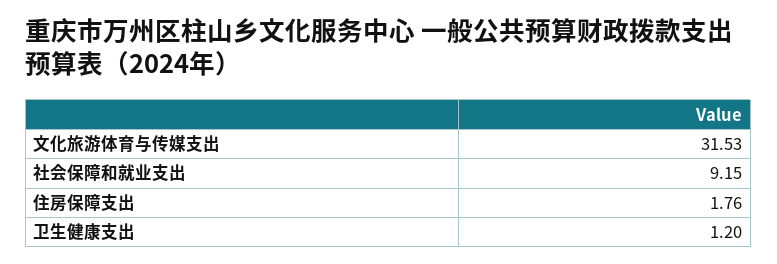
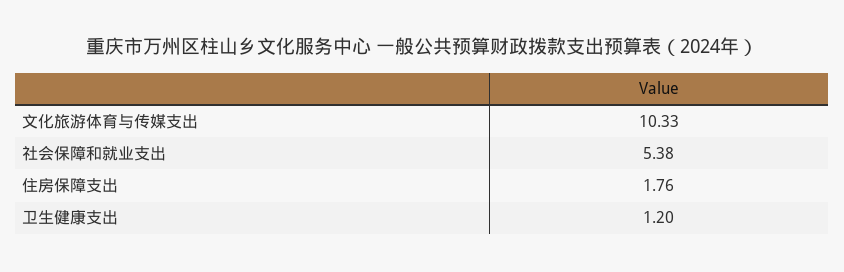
文化旅游体育与传媒支出: 31.53 -> 10.33
社会保障和就业支出: 9.15 -> 5.38

